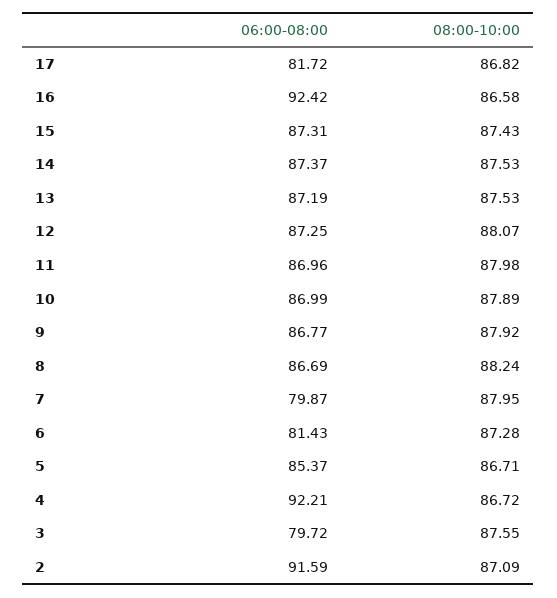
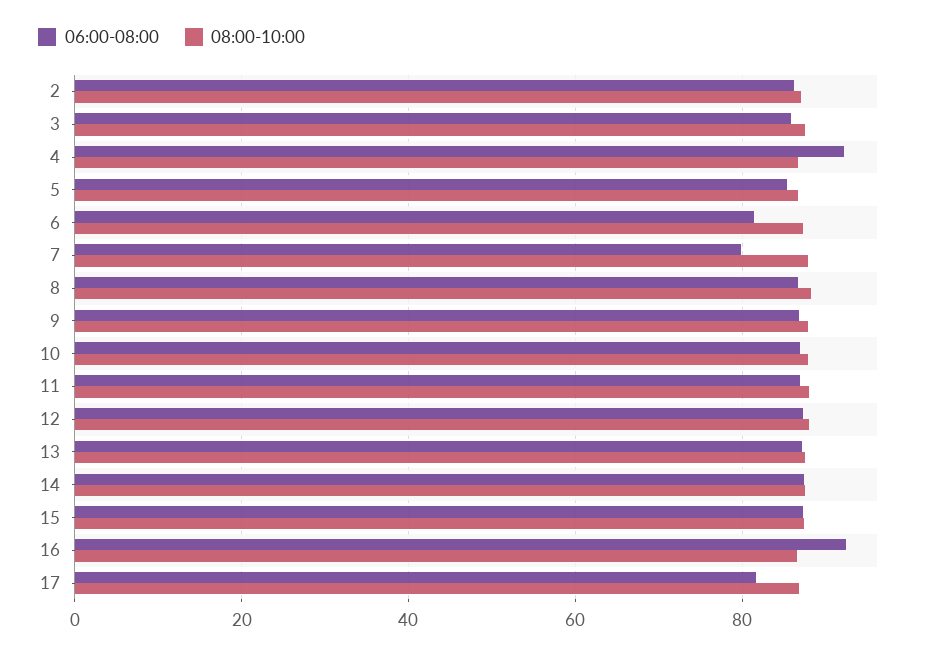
06:00-08:00, 3: 79.72 -> 86
06:00-08:00, 2: 91.59 -> 86

